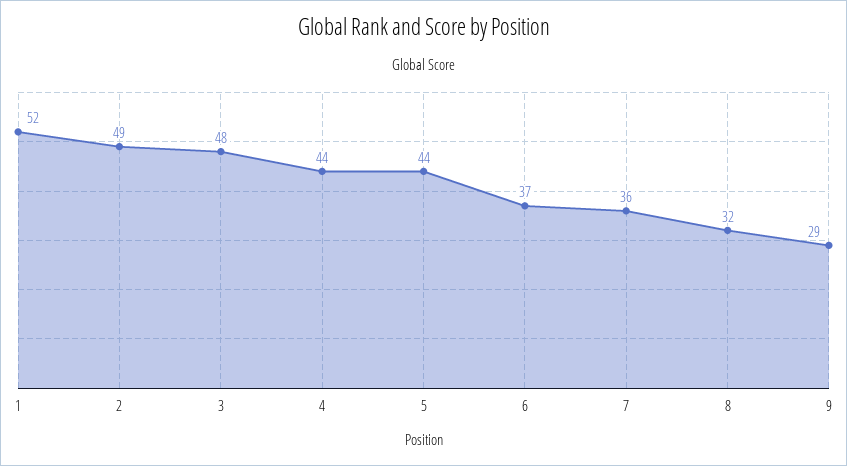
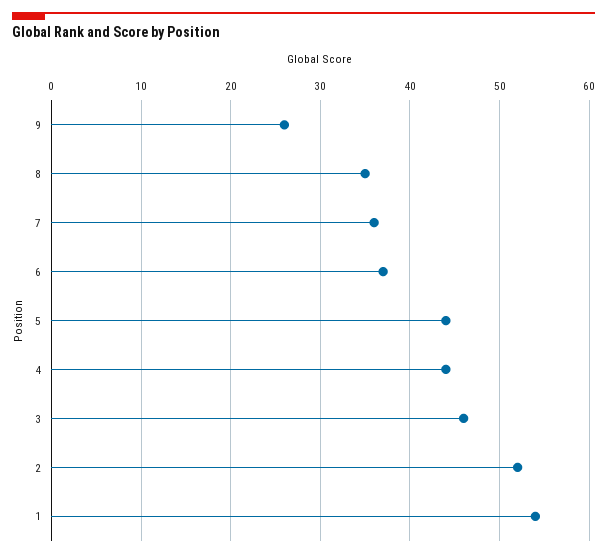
1: 52 -> 54
2: 49 -> 52
3: 48 -> 46
8: 32 -> 35
9: 29 -> 26

